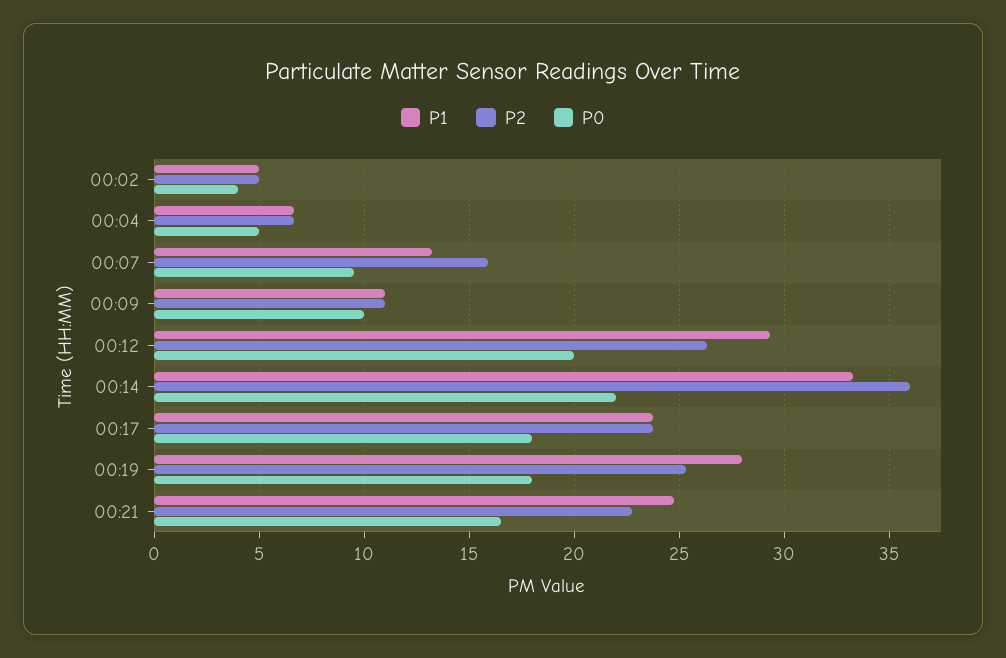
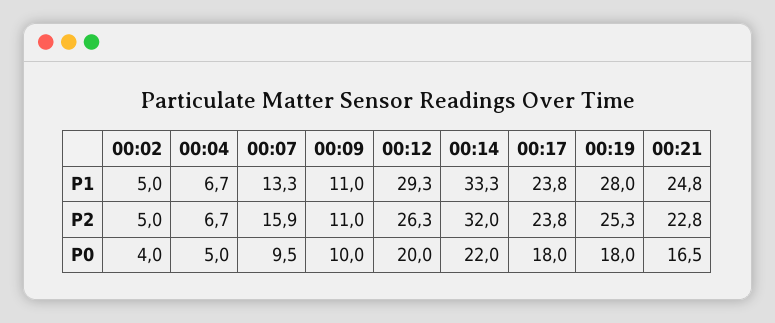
P2, 00:14: 36 -> 32

